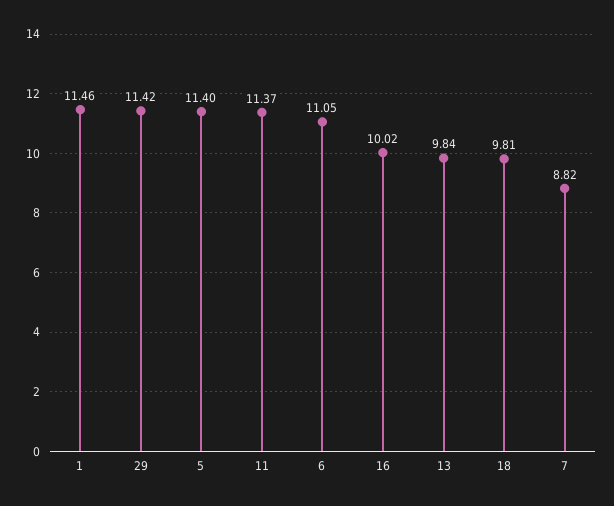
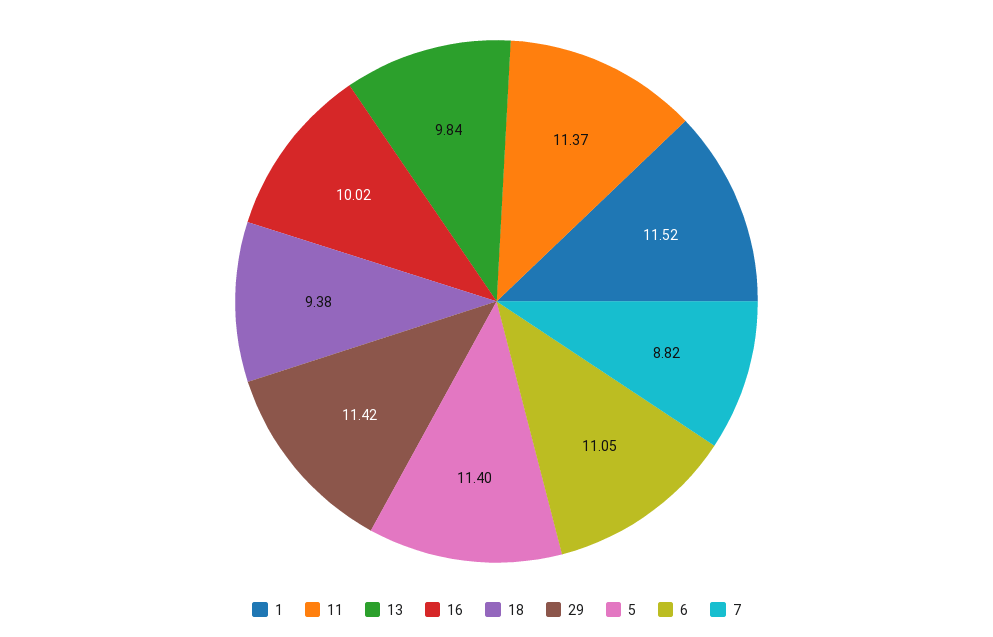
1: 11.46 -> 11.52
18: 9.81 -> 9.38

